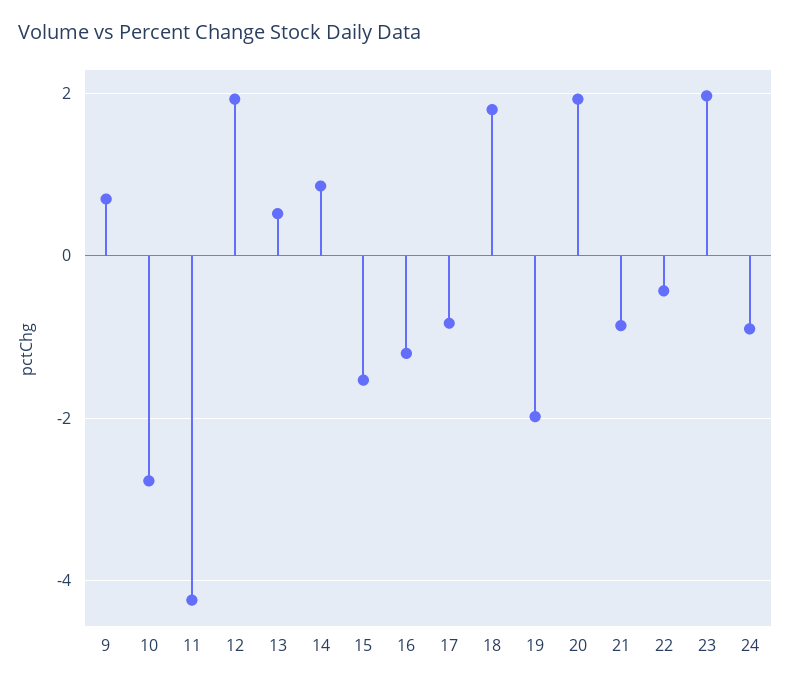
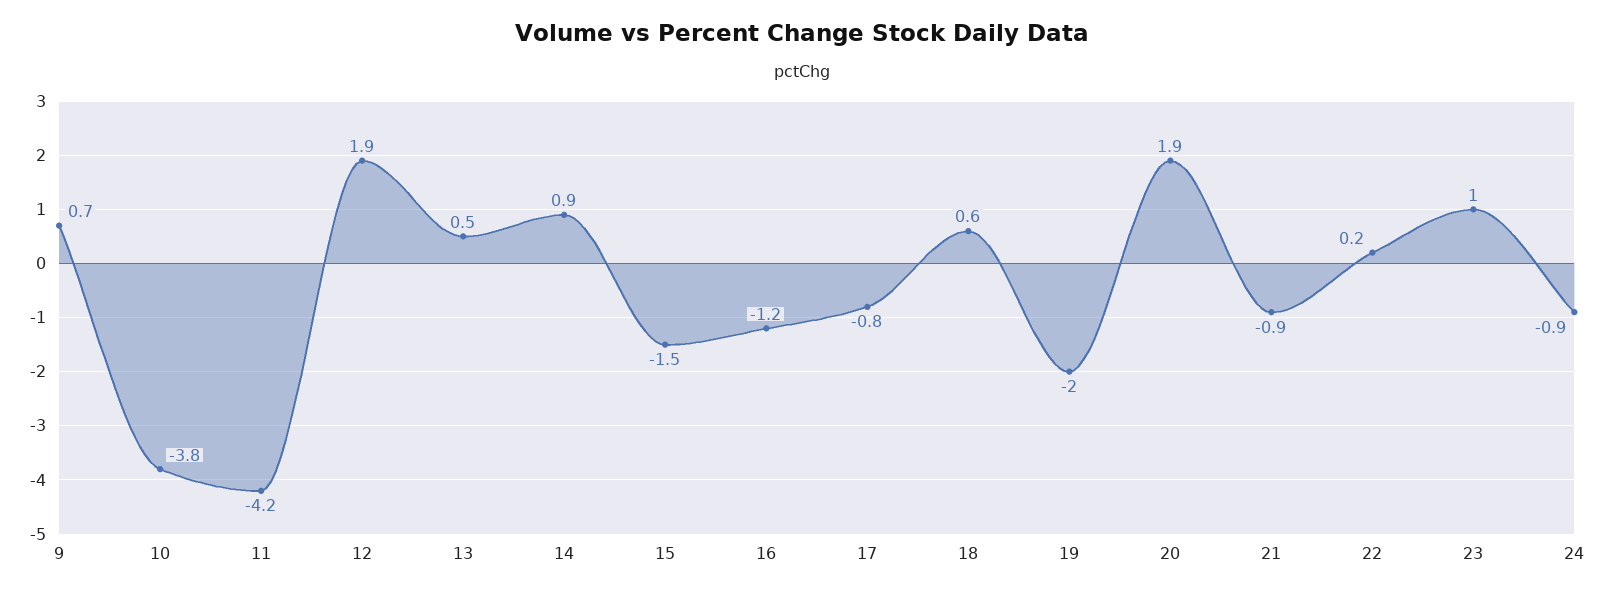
10: -2.8 -> -3.8
18: 1.8 -> 0.6
22: -0.4 -> 0.2
23: 2 -> 1

